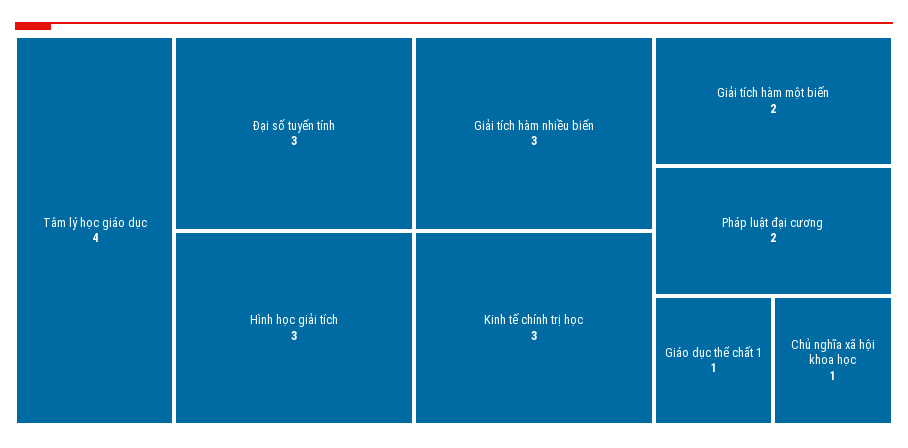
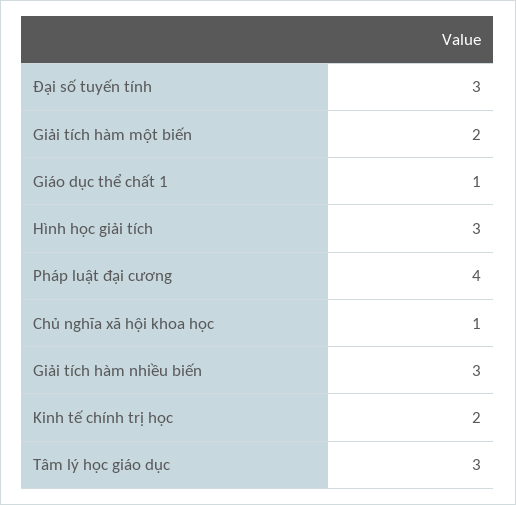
Tâm lý học giáo dục: 4 -> 3
Kinh tế chính trị học: 3 -> 2
Pháp luật đại cương: 2 -> 4

